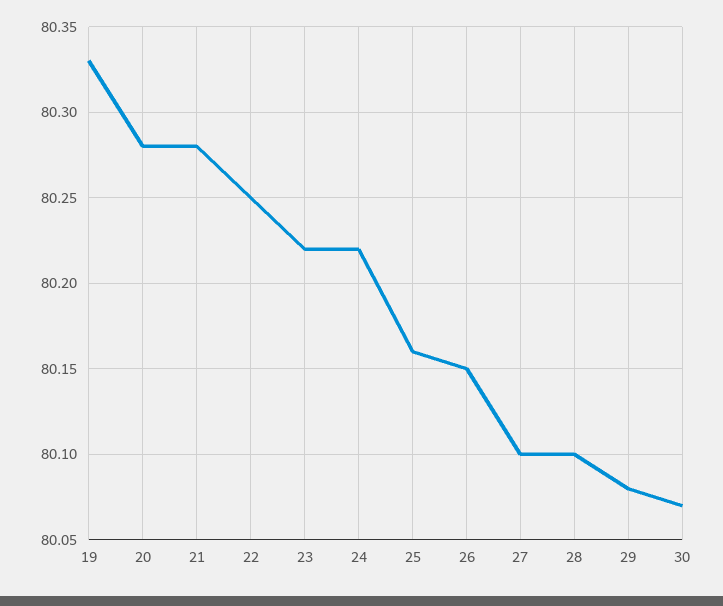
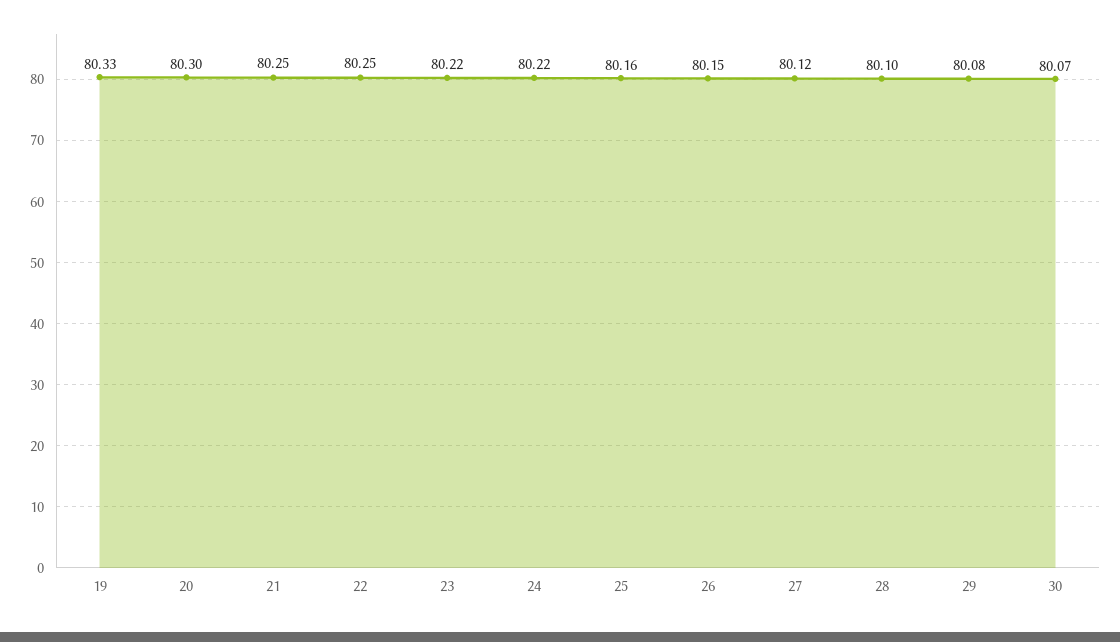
20: 80.28 -> 80.3
21: 80.28 -> 80.25
27: 80.1 -> 80.12

